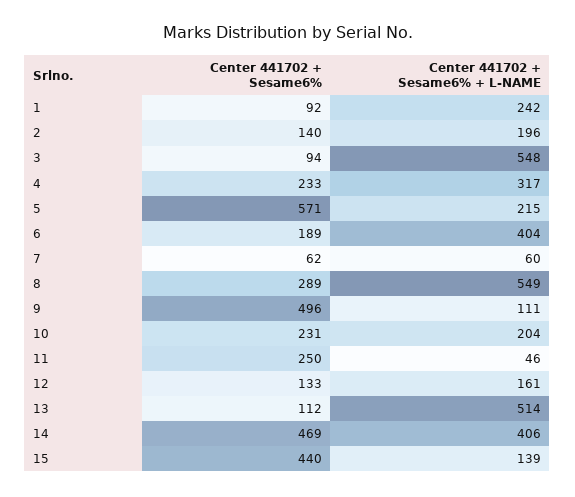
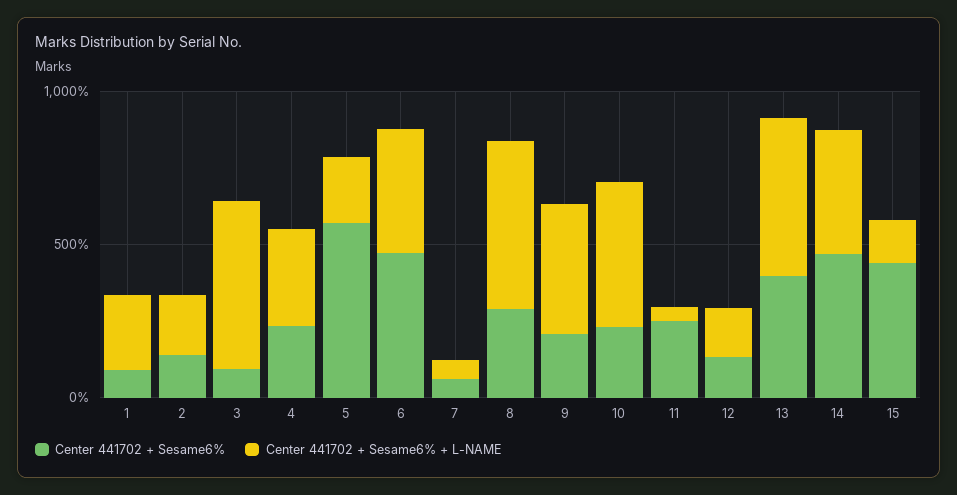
Center 441702 + Sesame6%, 6: 189 -> 500
Center 441702 + Sesame6%, 9: 496 -> 200
Center 441702 + Sesame6% + L-NAME, 9: 111 -> 400
Center 441702 + Sesame6% + L-NAME, 10: 204 -> 500
Center 441702 + Sesame6%, 13: 112 -> 400

